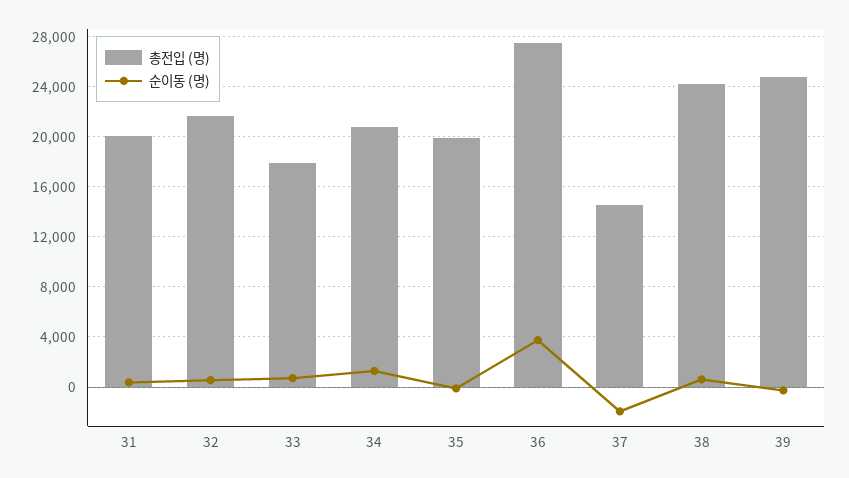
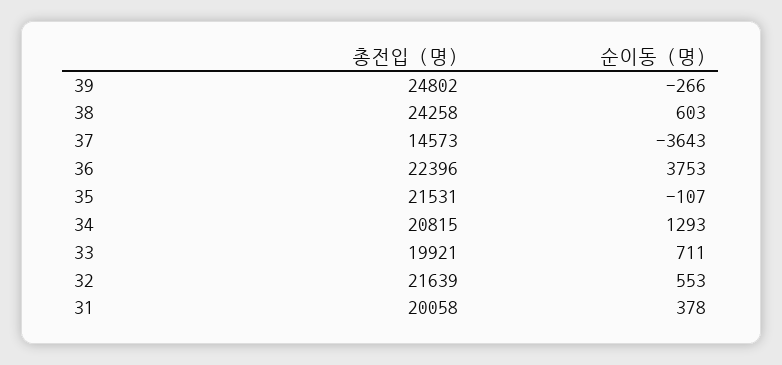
총전입 (명), 33: 18000 -> 19921
총전입 (명), 35: 20000 -> 21531
총전입 (명), 36: 27500 -> 22396
순이동 (명), 37: -2000 -> -3643

